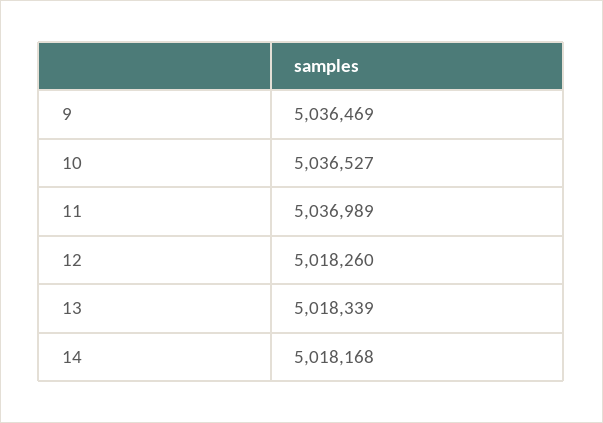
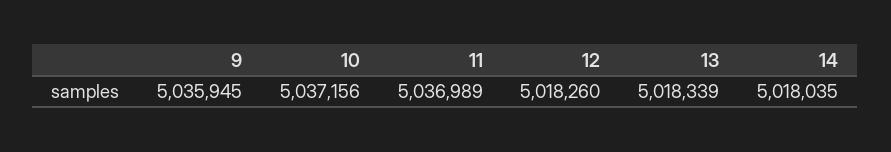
9: 5036469 -> 5035945
10: 5036527 -> 5037156
14: 5018168 -> 5018035

